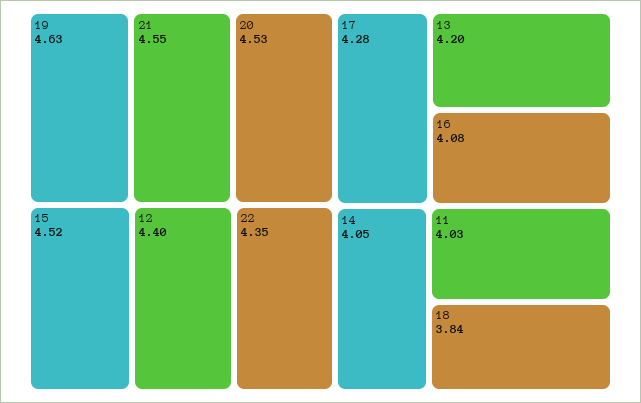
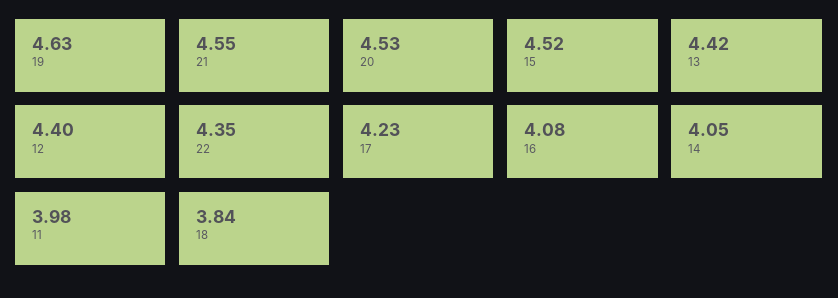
17: 4.28 -> 4.23
13: 4.2 -> 4.42
11: 4.03 -> 3.98

